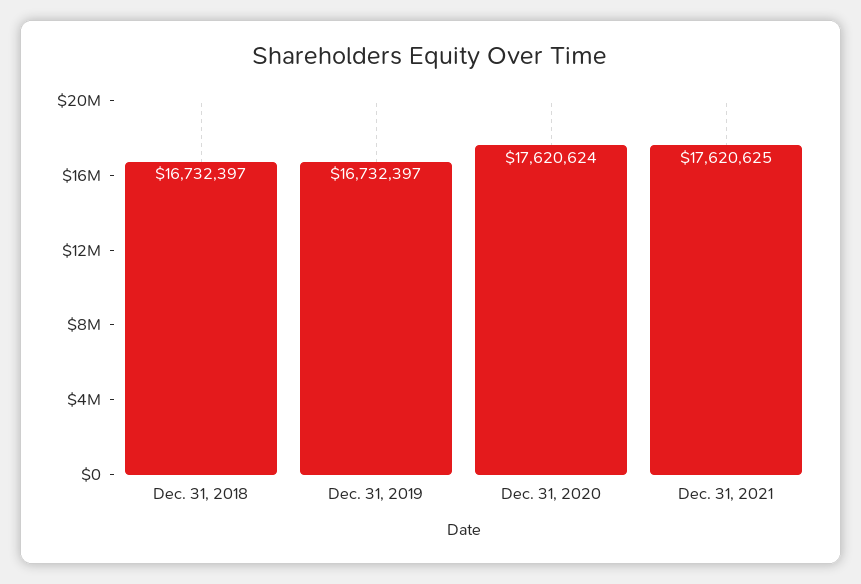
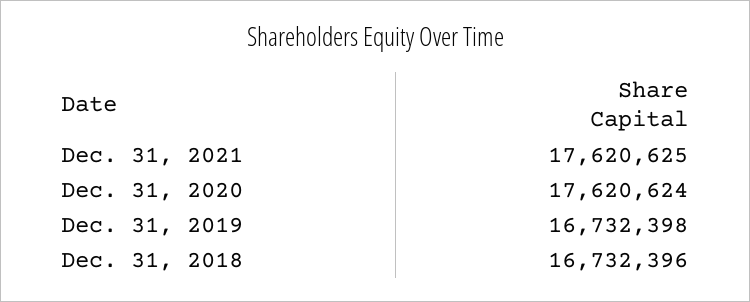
Dec. 31, 2018: 16732397 -> 16732396
Dec. 31, 2019: 16732397 -> 16732398

